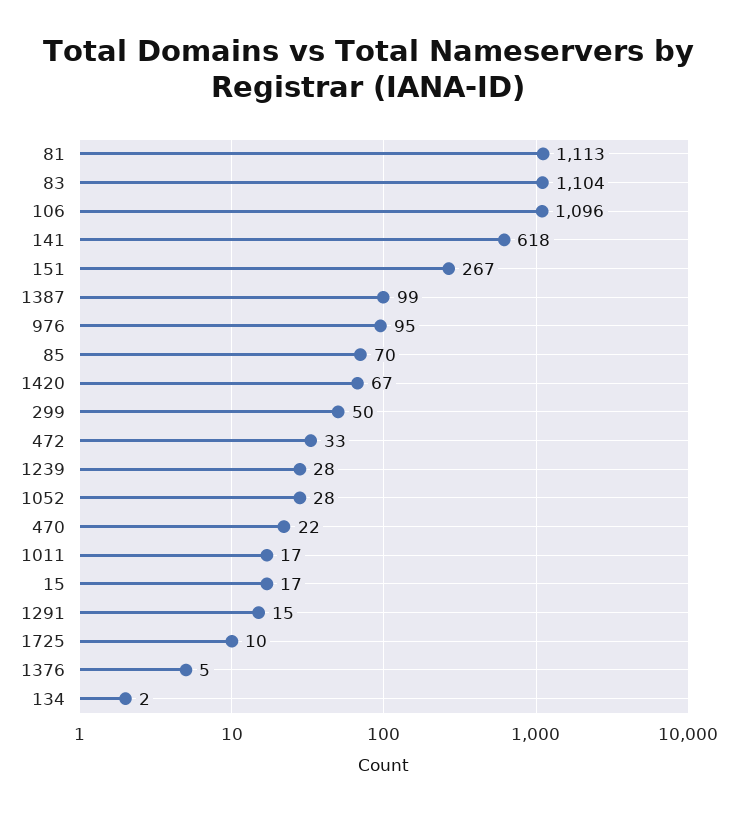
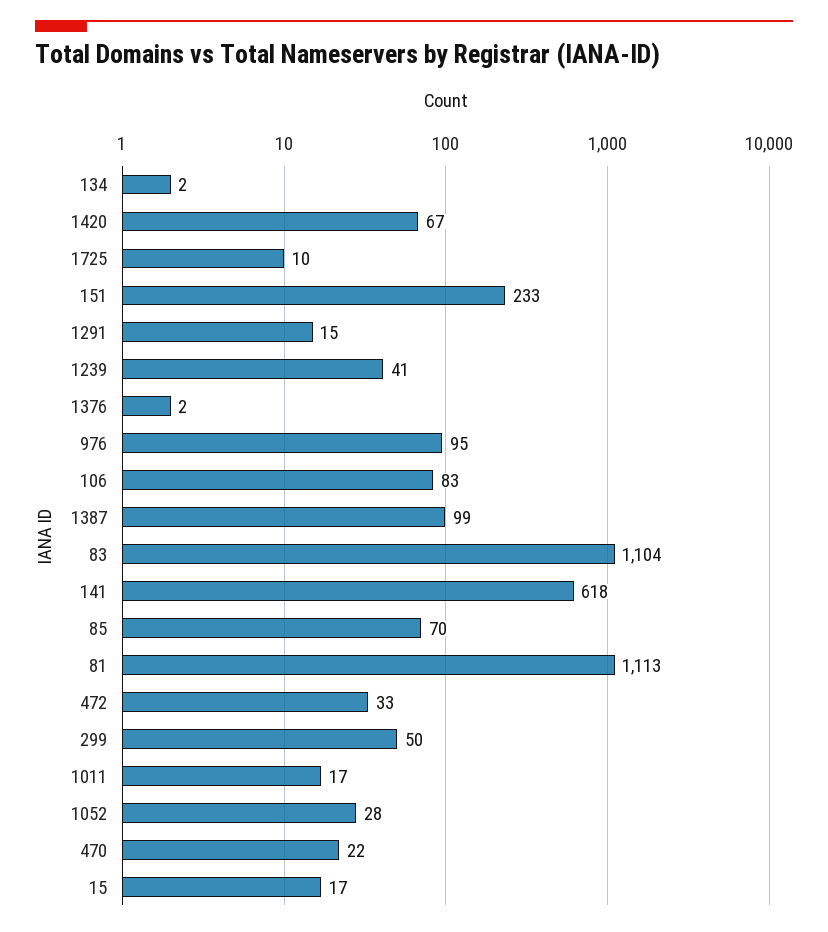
106: 1096 -> 83
151: 267 -> 233
1239: 28 -> 41
1376: 5 -> 2

